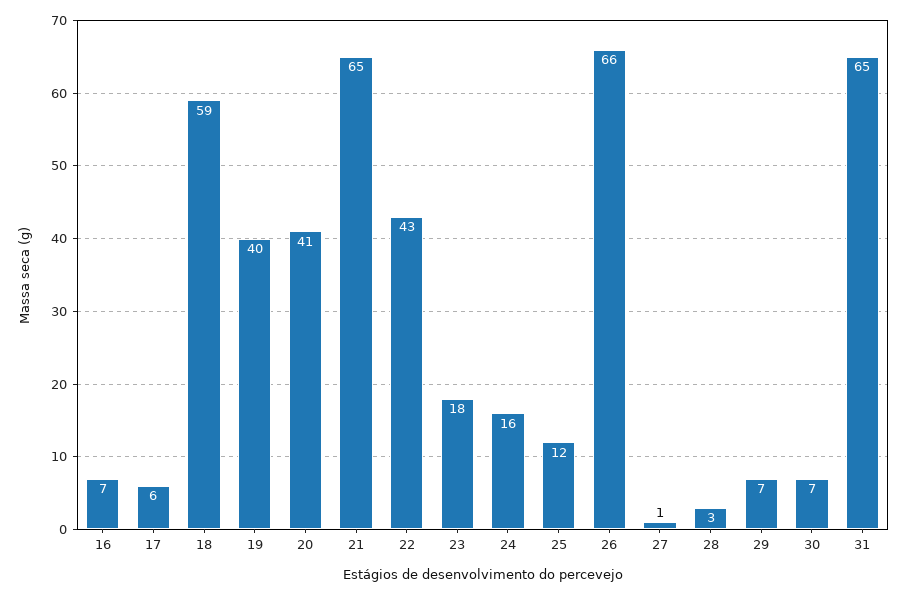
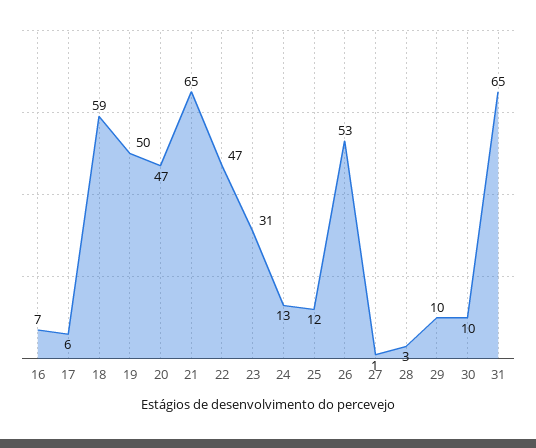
19: 40 -> 50
20: 41 -> 47
22: 43 -> 47
23: 18 -> 31
24: 16 -> 13
26: 66 -> 53
29: 7 -> 10
30: 7 -> 10

